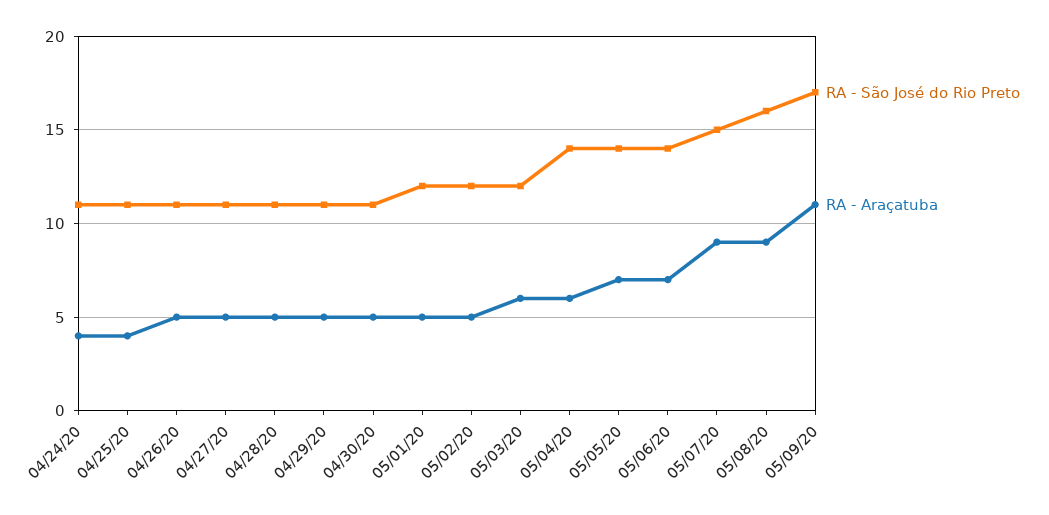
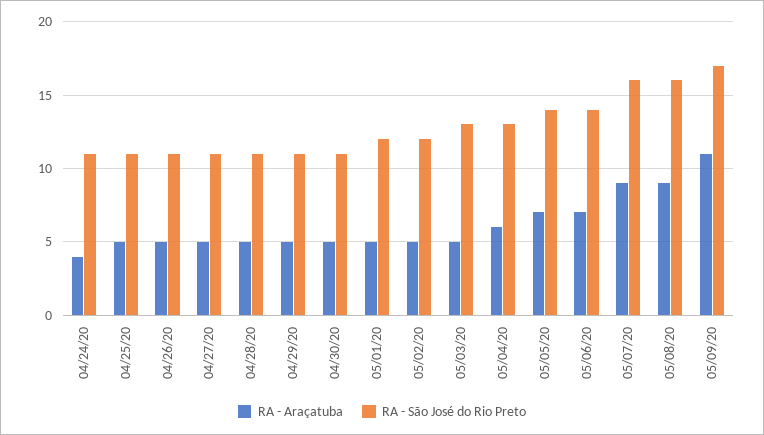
RA - Araçatuba, 04/25/20: 4 -> 5
RA - São José do Rio Preto, 05/03/20: 12 -> 13
RA - Araçatuba, 05/03/20: 6 -> 5
RA - São José do Rio Preto, 05/04/20: 14 -> 13
RA - São José do Rio Preto, 05/07/20: 15 -> 16

